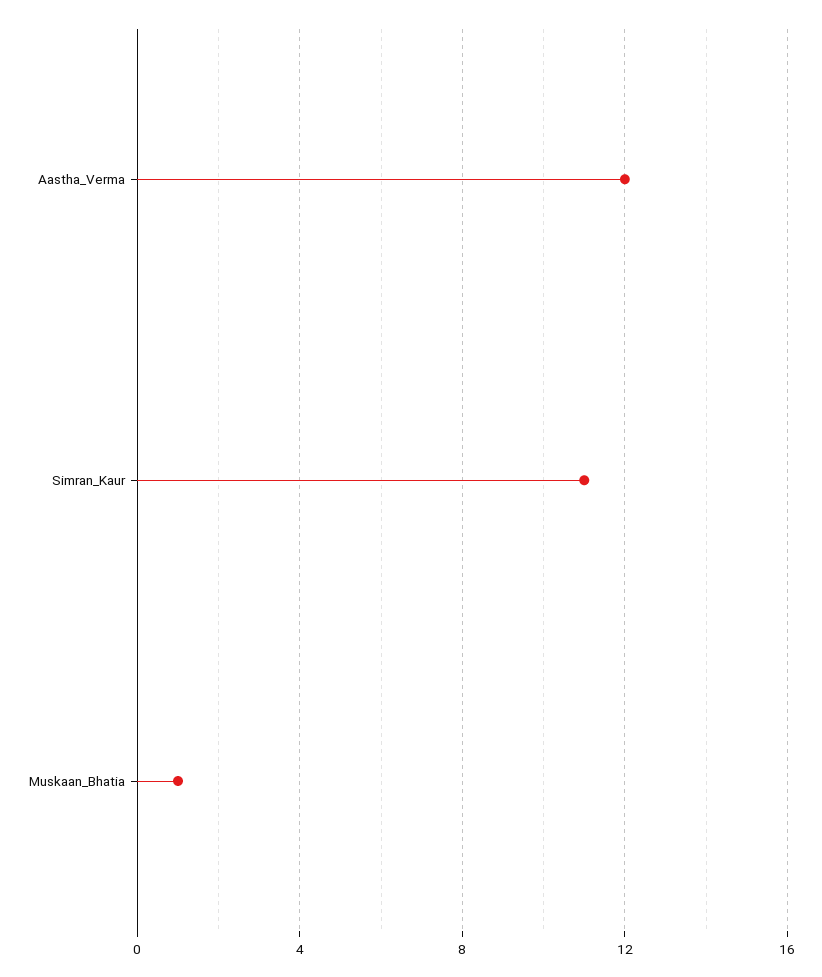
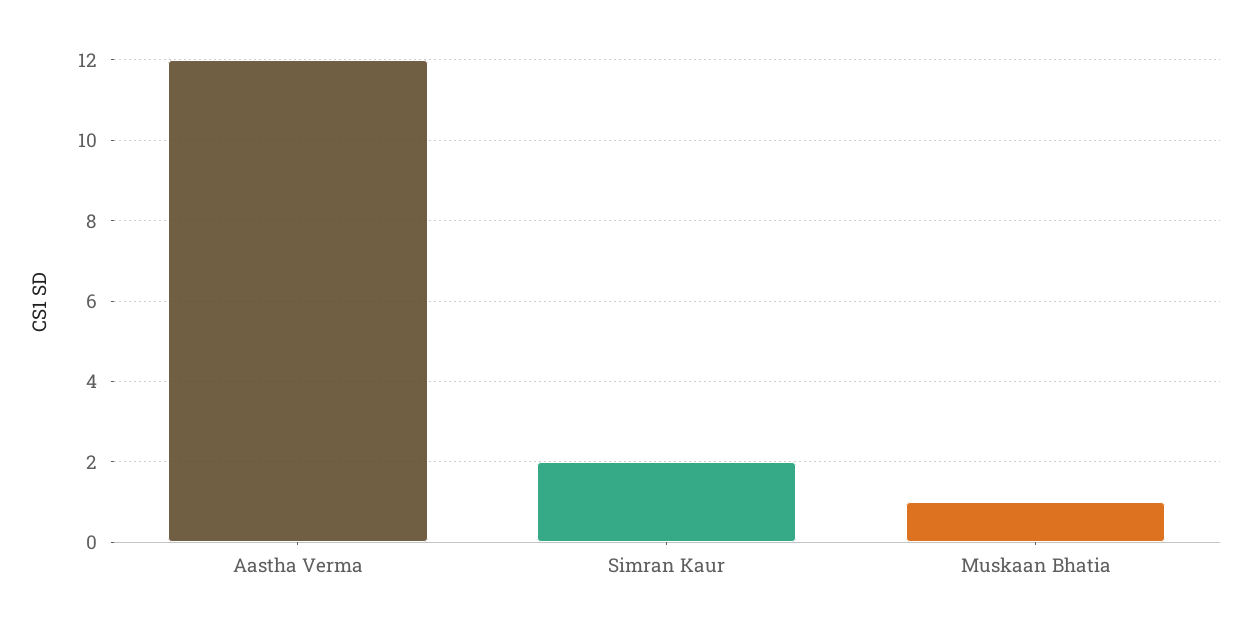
Simran_Kaur: 11 -> 2

